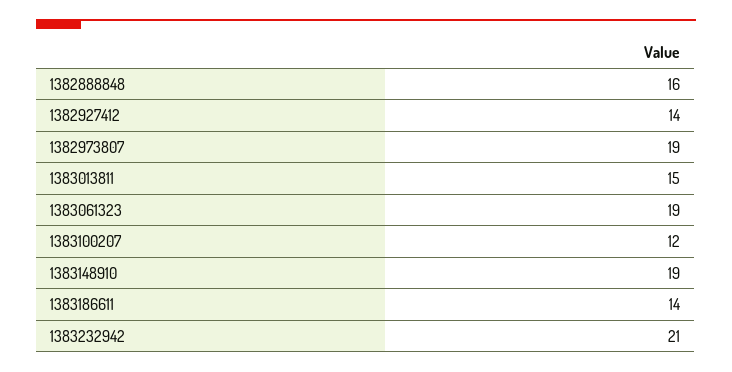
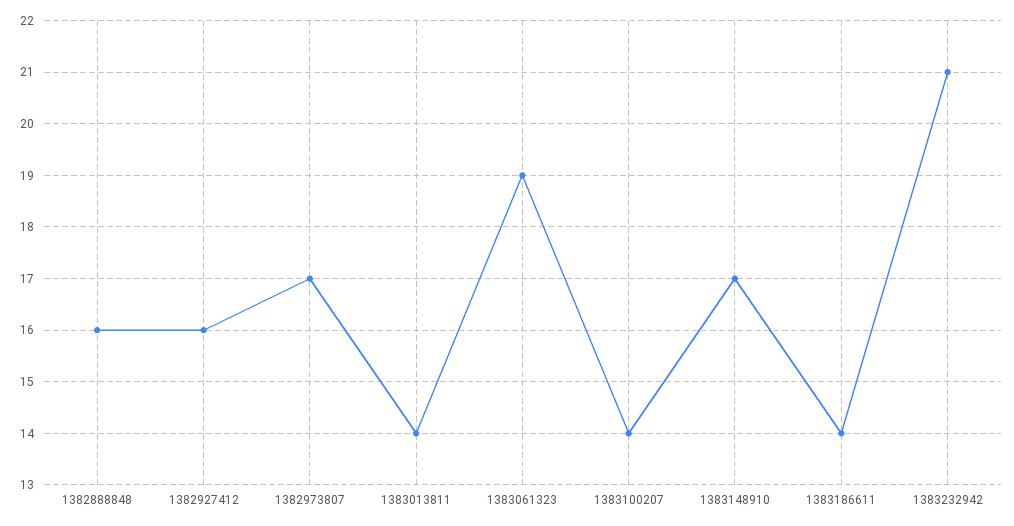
1382927412: 14 -> 16
1382973807: 19 -> 17
1383013811: 15 -> 14
1383100207: 12 -> 14
1383148910: 19 -> 17

